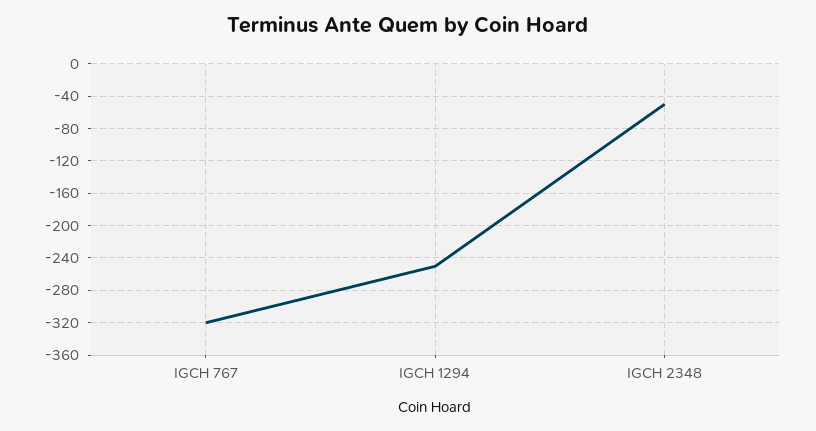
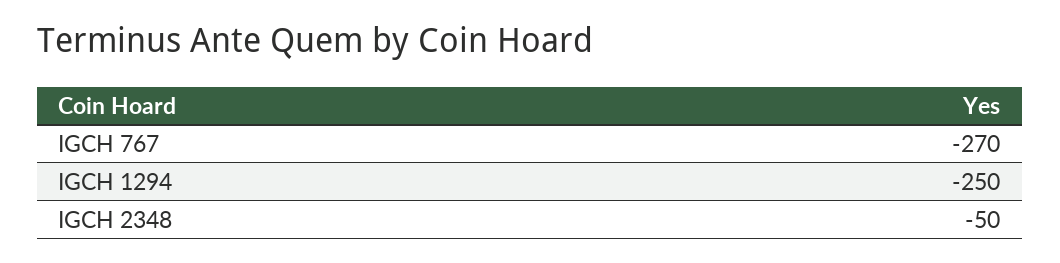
IGCH 767: -320 -> -270

